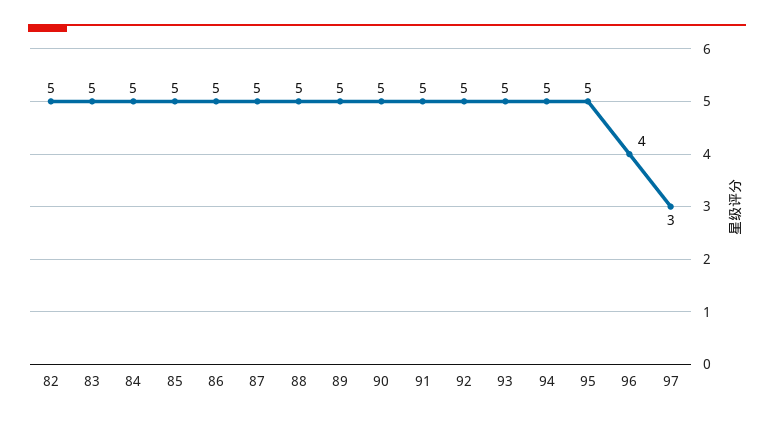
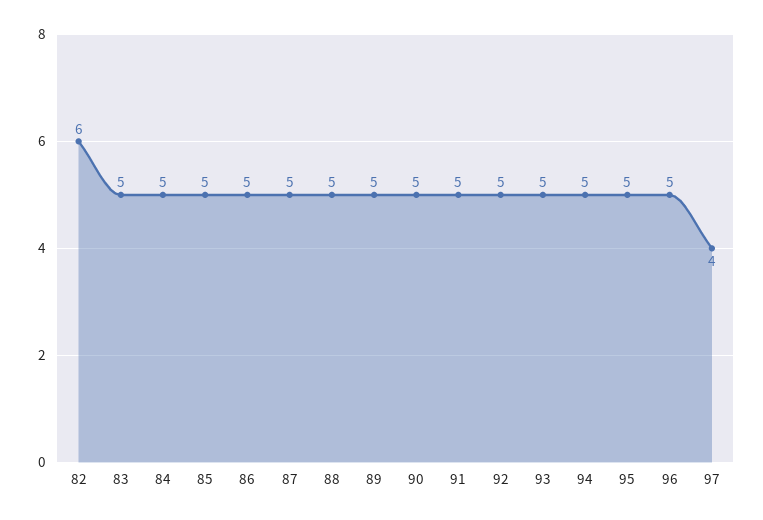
82: 5 -> 6
96: 4 -> 5
97: 3 -> 4

